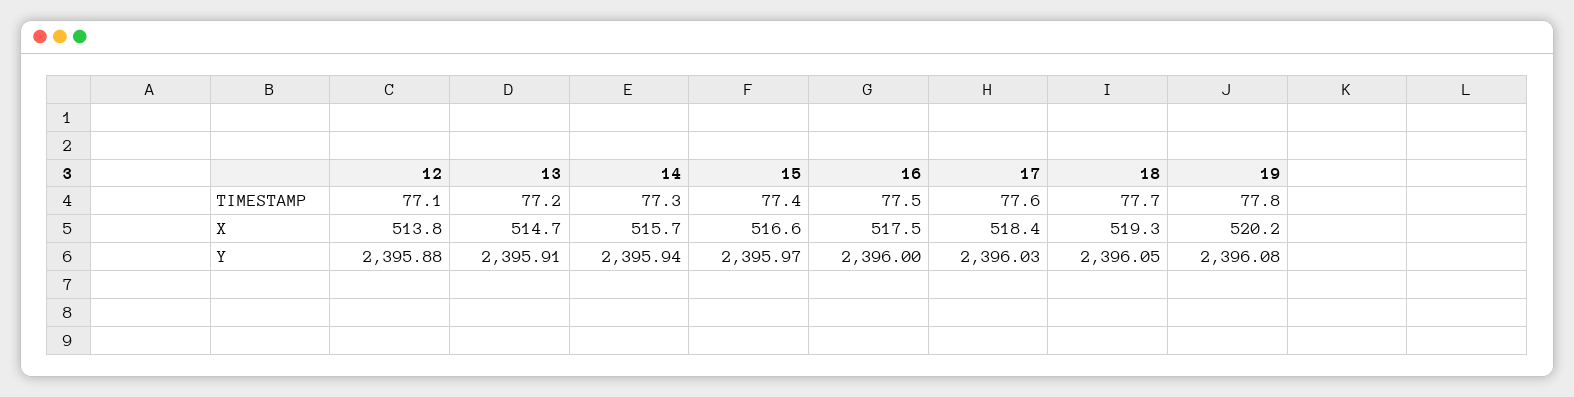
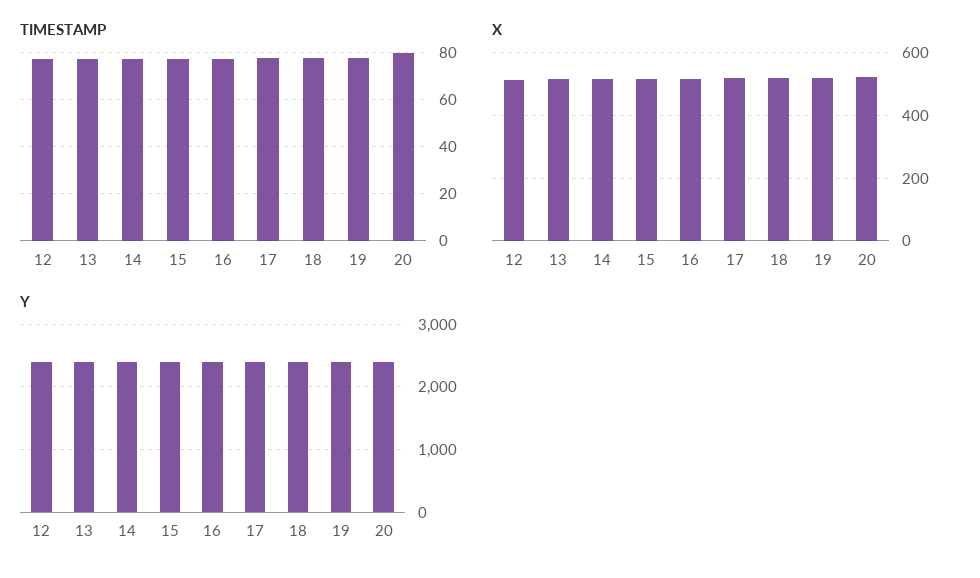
TIMESTAMP, 20: none -> 80
X, 20: none -> 520
Y, 20: none -> 2400

